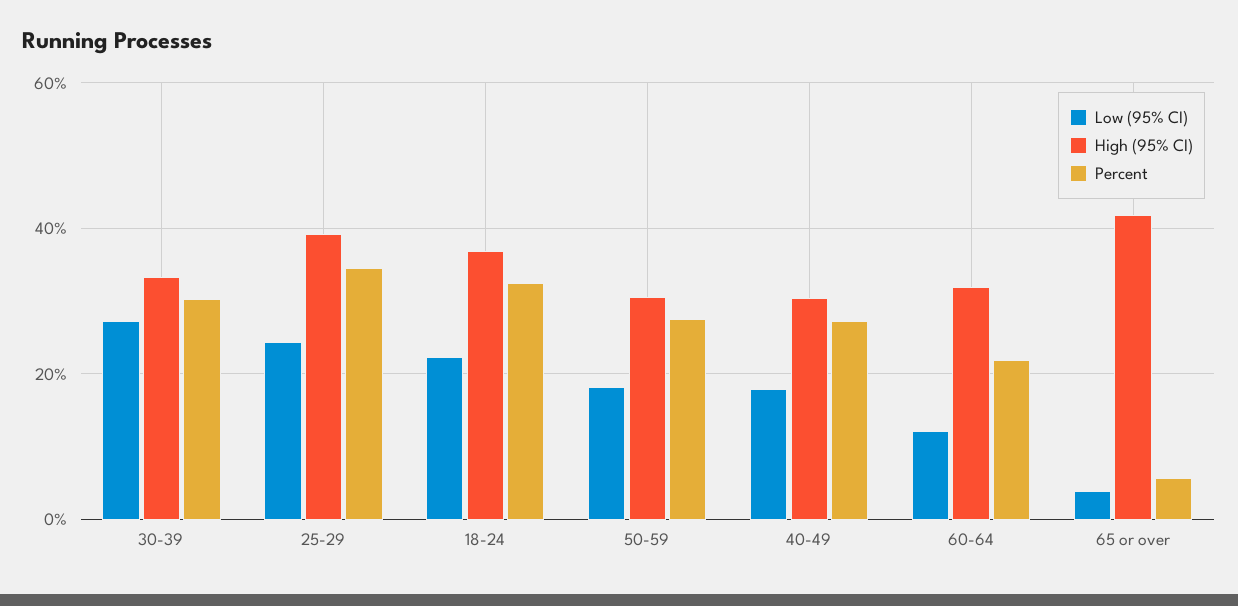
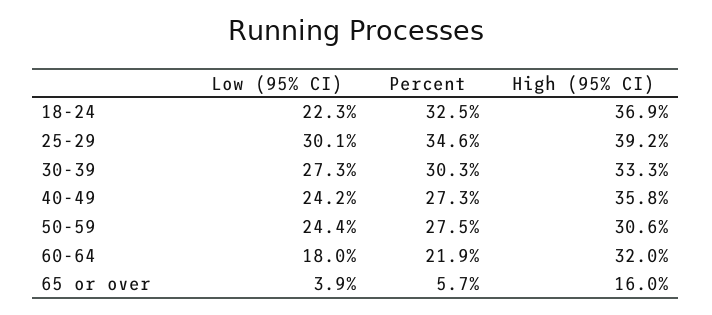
Low (95% CI), 25-29: 24 -> 30.1
Low (95% CI), 50-59: 18 -> 24.4
Low (95% CI), 40-49: 18 -> 24.2
High (95% CI), 40-49: 30 -> 35.8
Low (95% CI), 60-64: 12 -> 18
High (95% CI), 65 or over: 42 -> 16

